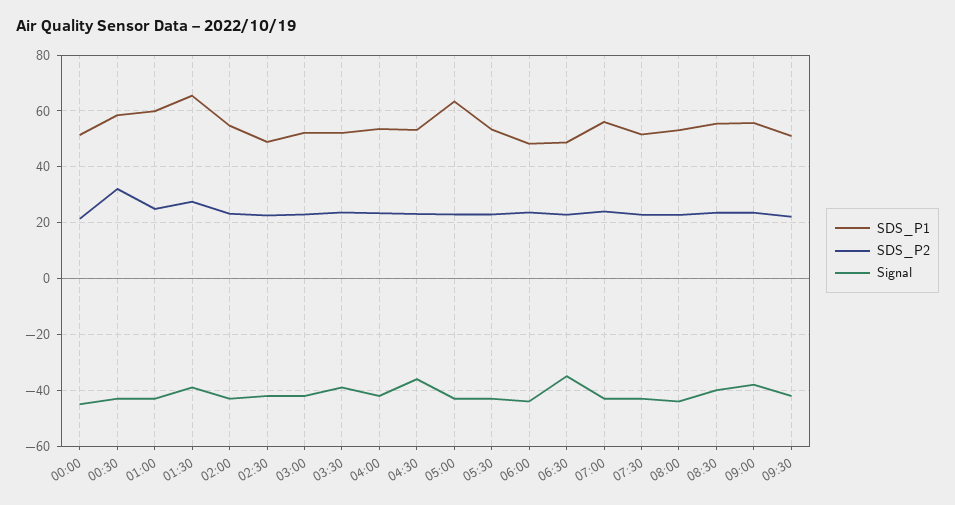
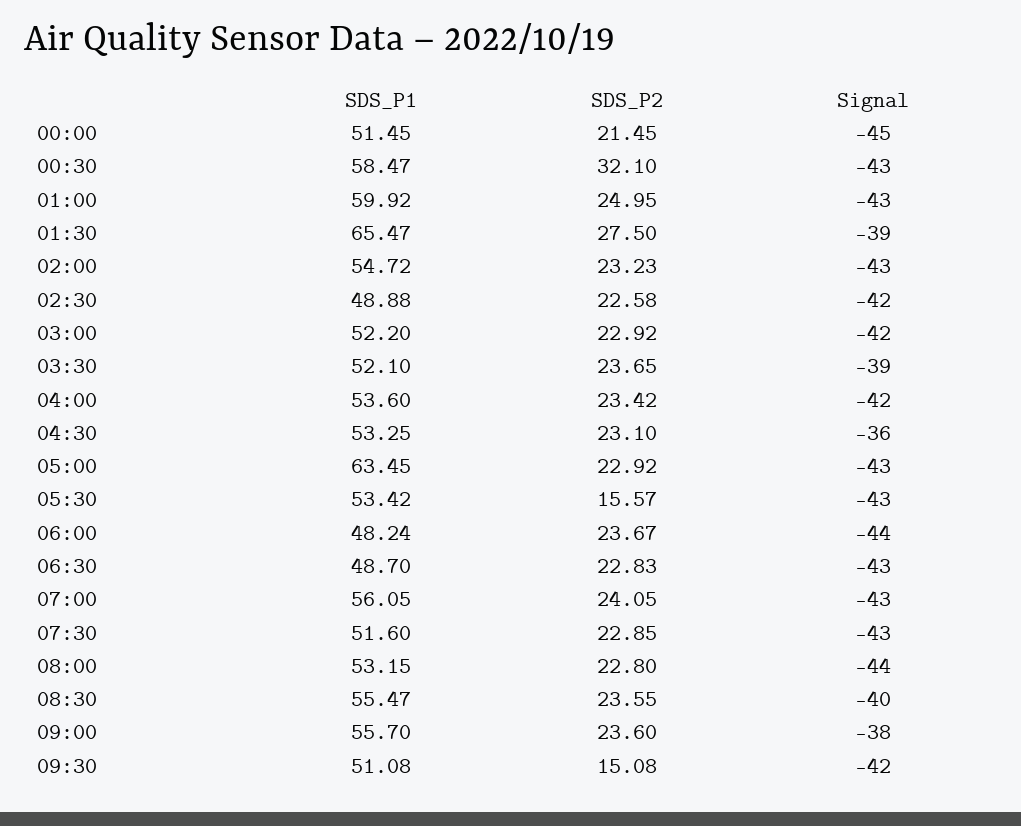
SDS_P2, 05:30: 22.5 -> 15.57
Signal, 06:30: -35 -> -43
SDS_P2, 09:30: 22.5 -> 15.08

